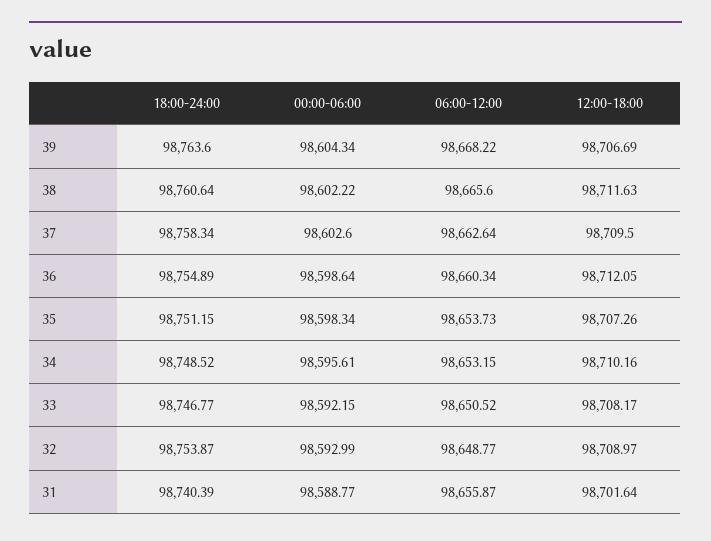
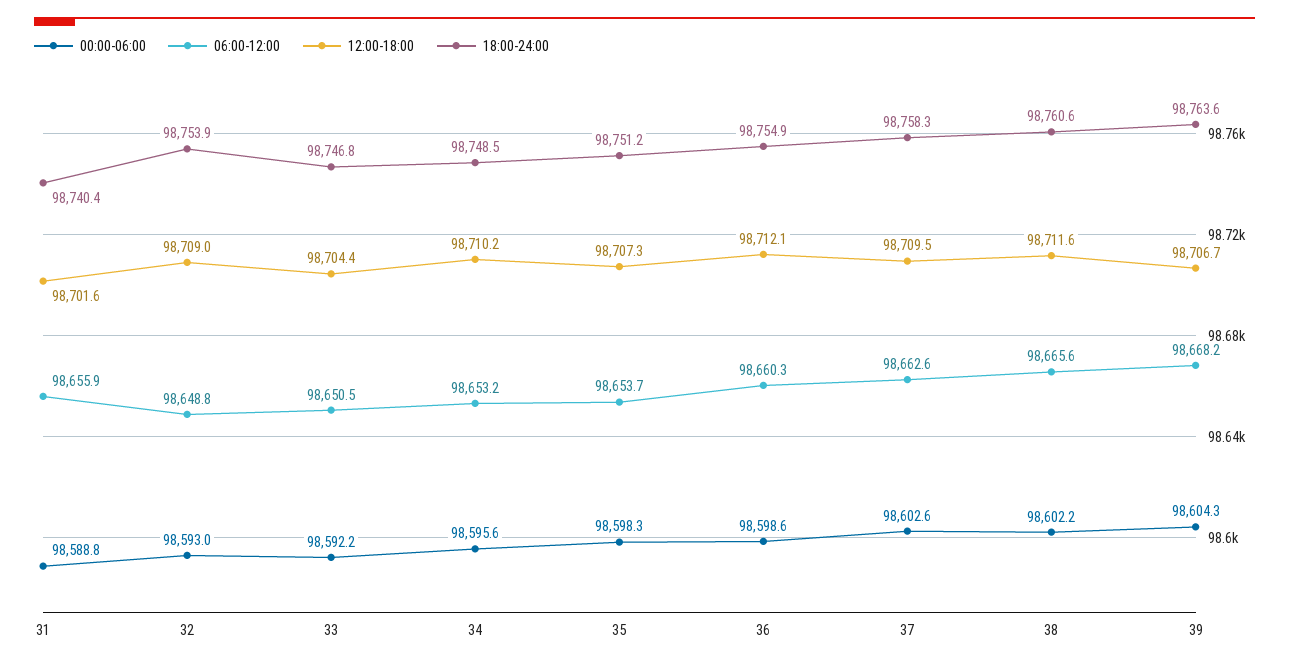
12:00-18:00, 33: 98708.17 -> 98704.4

